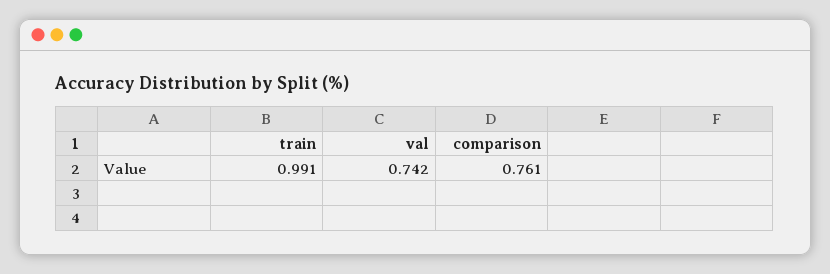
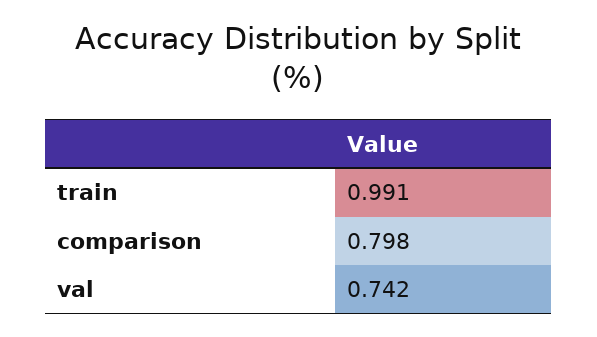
comparison: 0.761 -> 0.798

